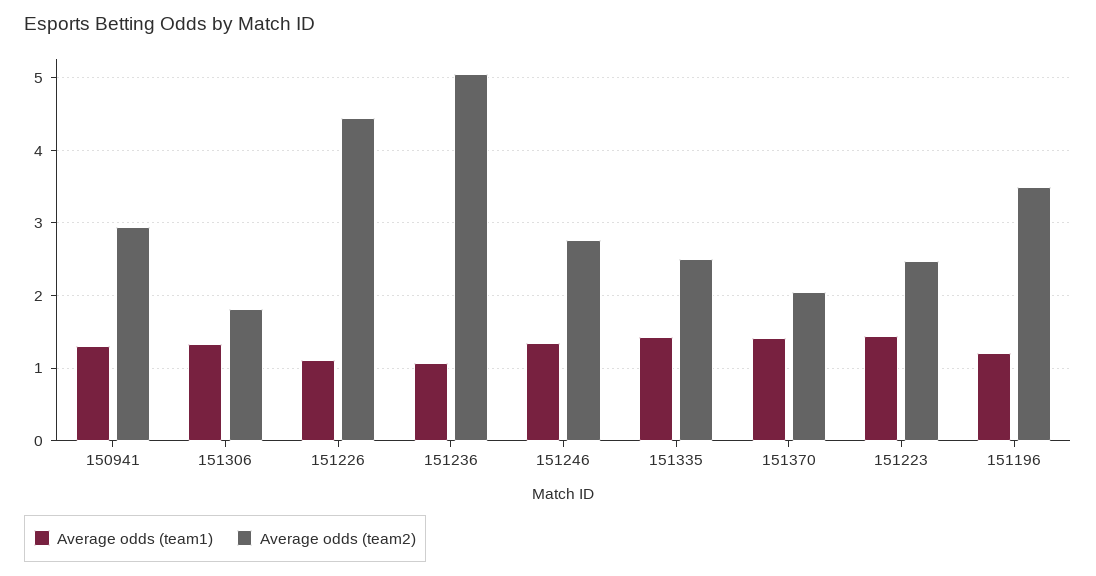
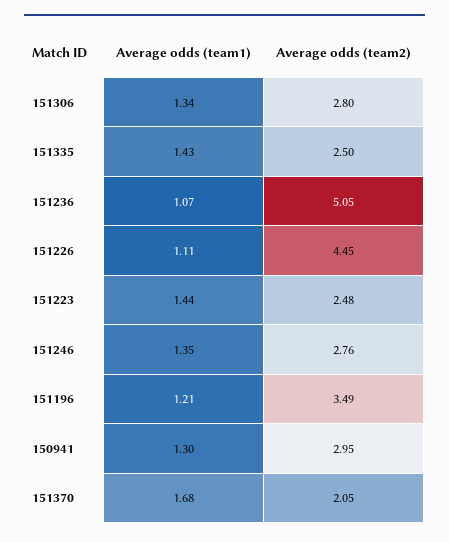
Average odds (team2), 151306: 1.8 -> 2.8
Average odds (team1), 151370: 1.4 -> 1.68

